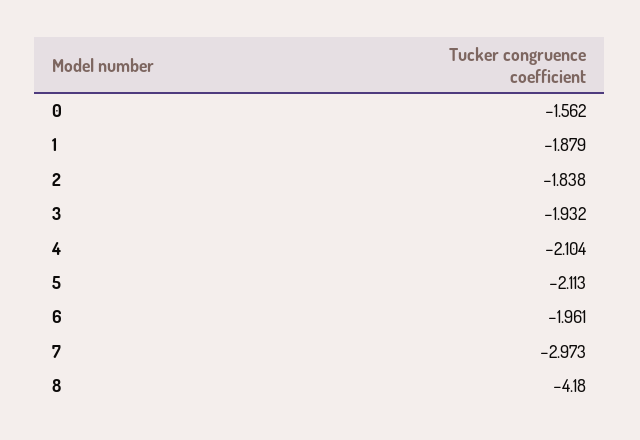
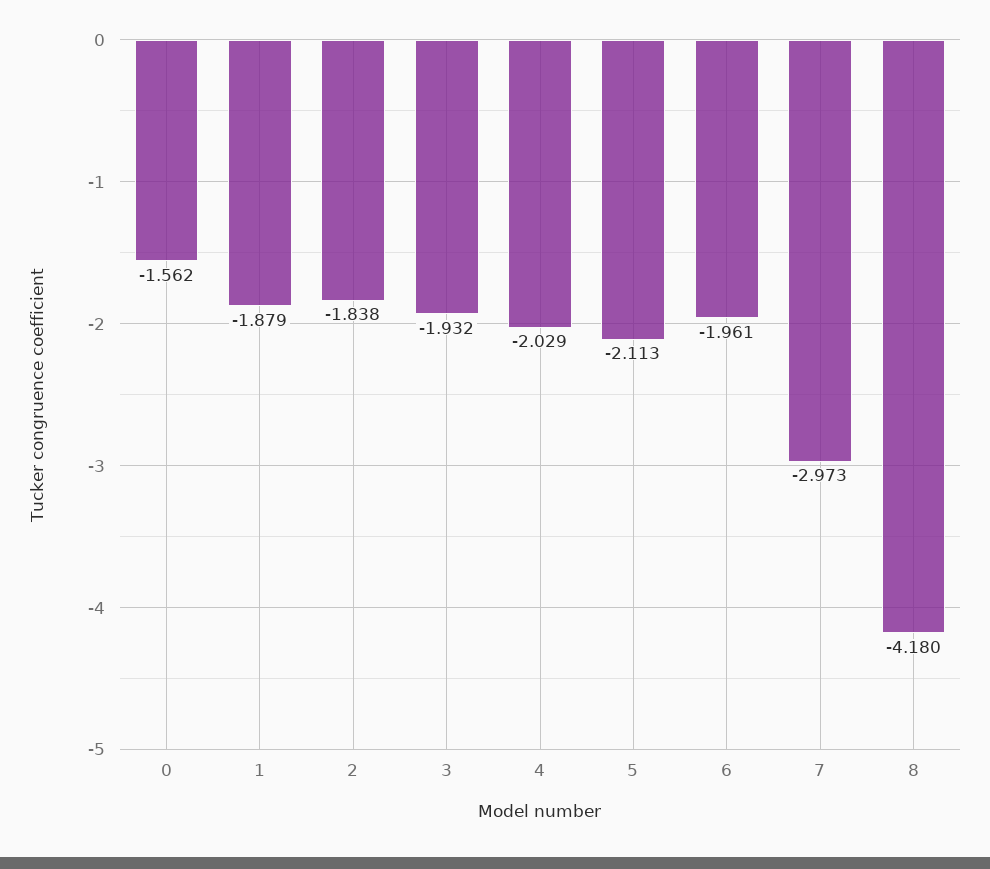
4: -2.104 -> -2.029

